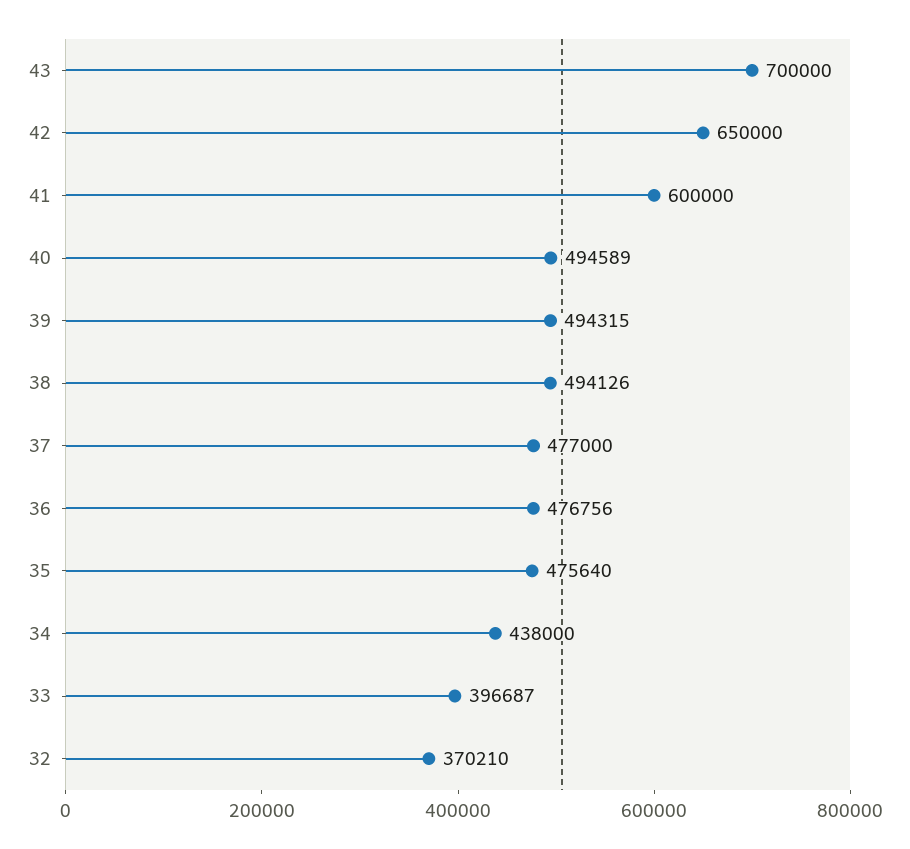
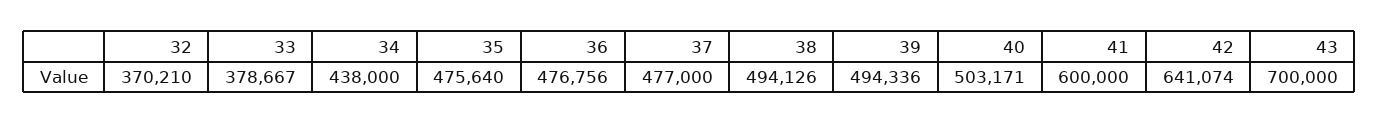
42: 650000 -> 641074
40: 494589 -> 503171
39: 494315 -> 494336
33: 396687 -> 378667

